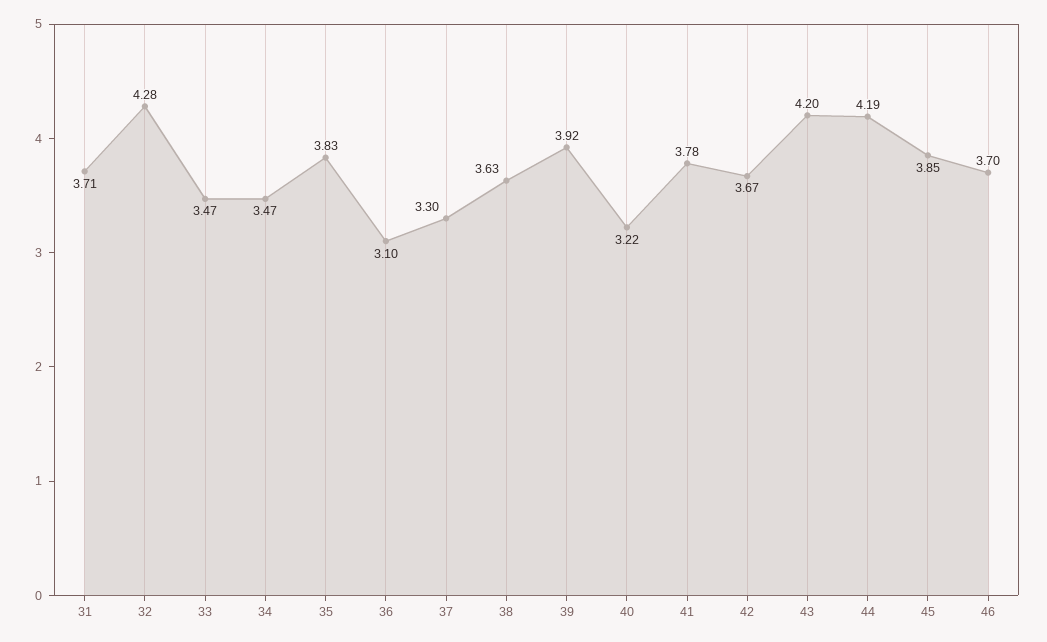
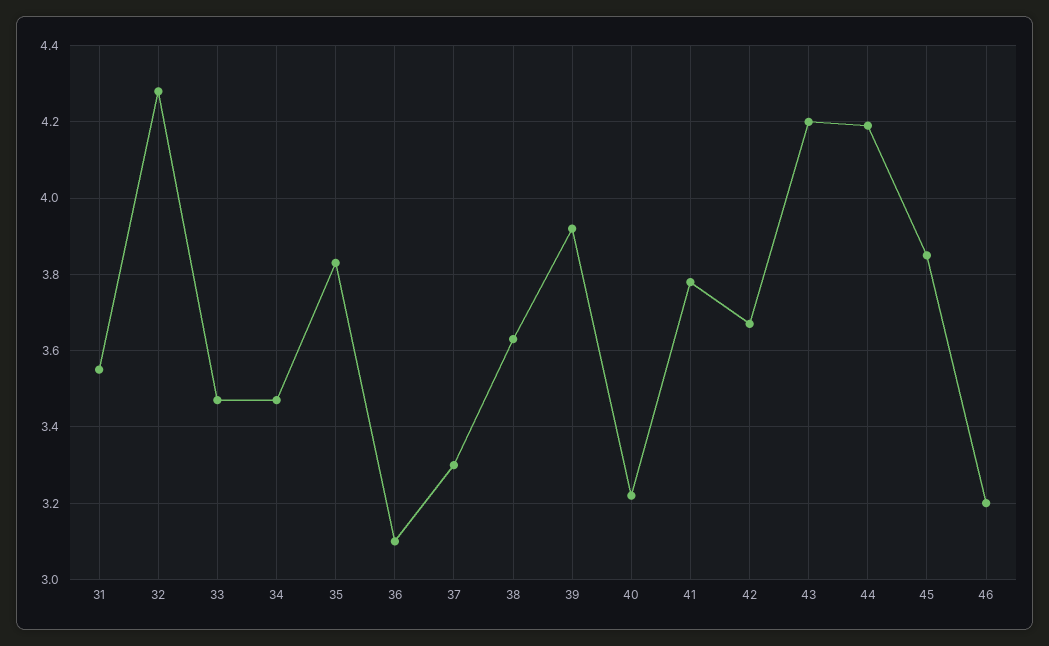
31: 3.71 -> 3.55
46: 3.7 -> 3.2

